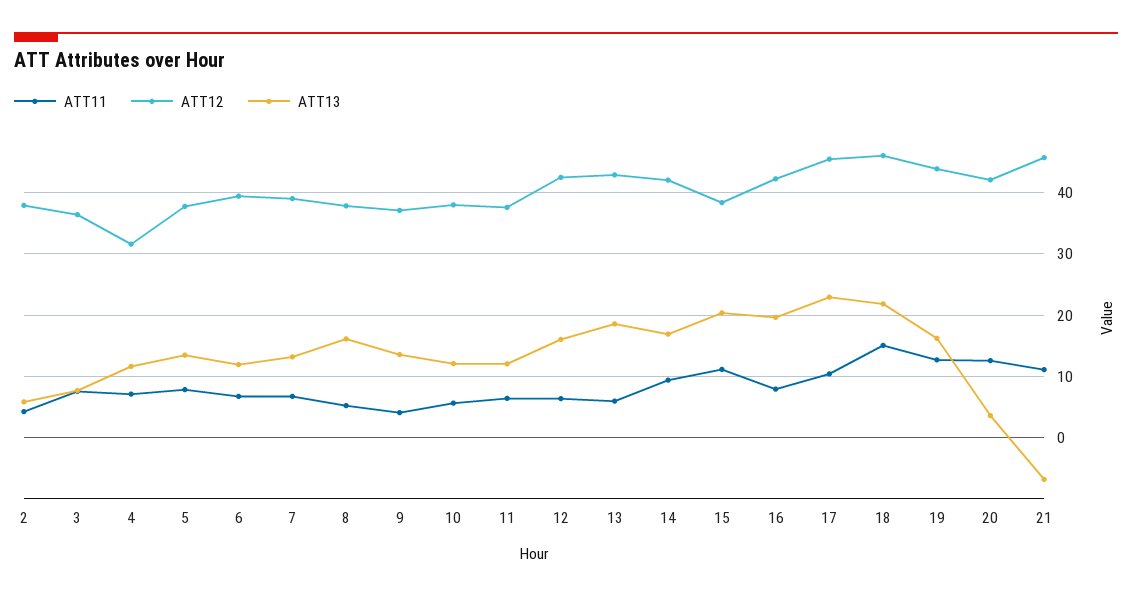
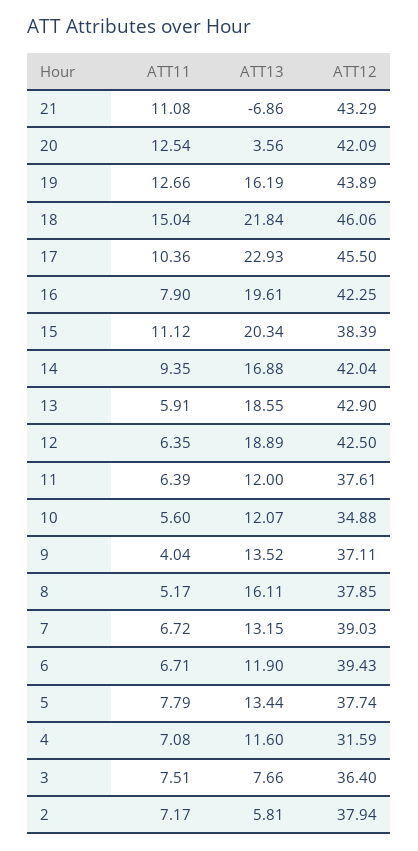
ATT11, 2: 4 -> 7.17
ATT12, 10: 38 -> 34.88
ATT13, 12: 16 -> 18.89
ATT12, 21: 46 -> 43.29

